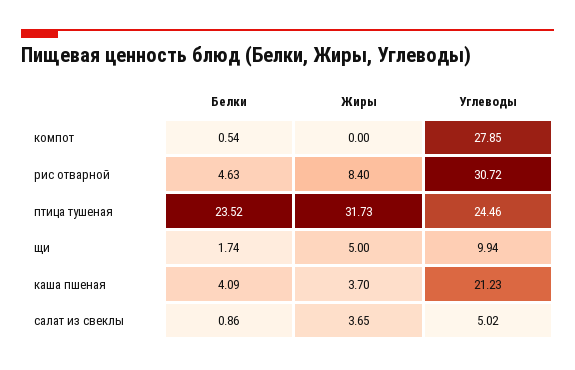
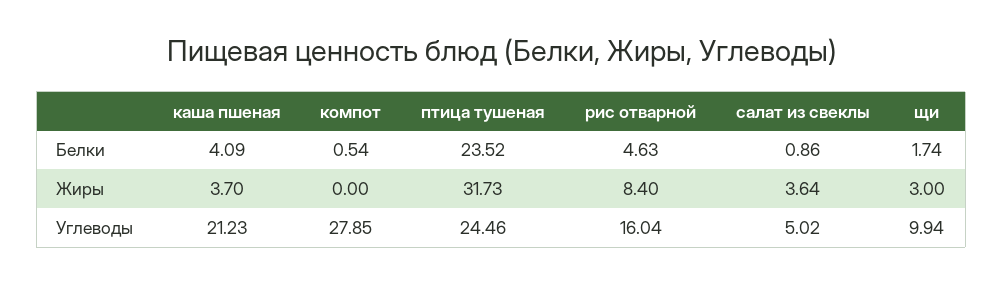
Углеводы, рис отварной: 30.72 -> 16.04
Жиры, щи: 5 -> 3
Жиры, салат из свеклы: 3.65 -> 3.64

